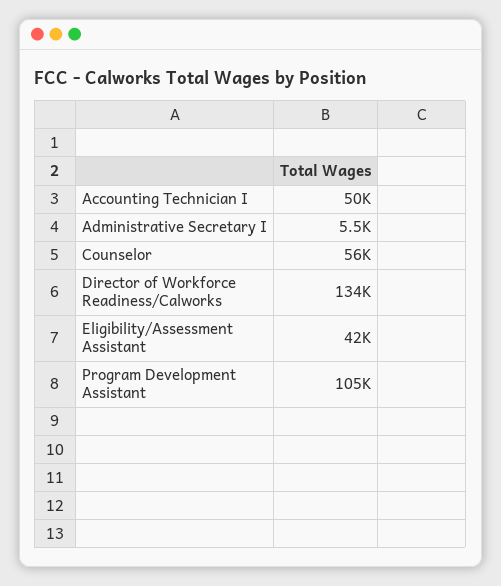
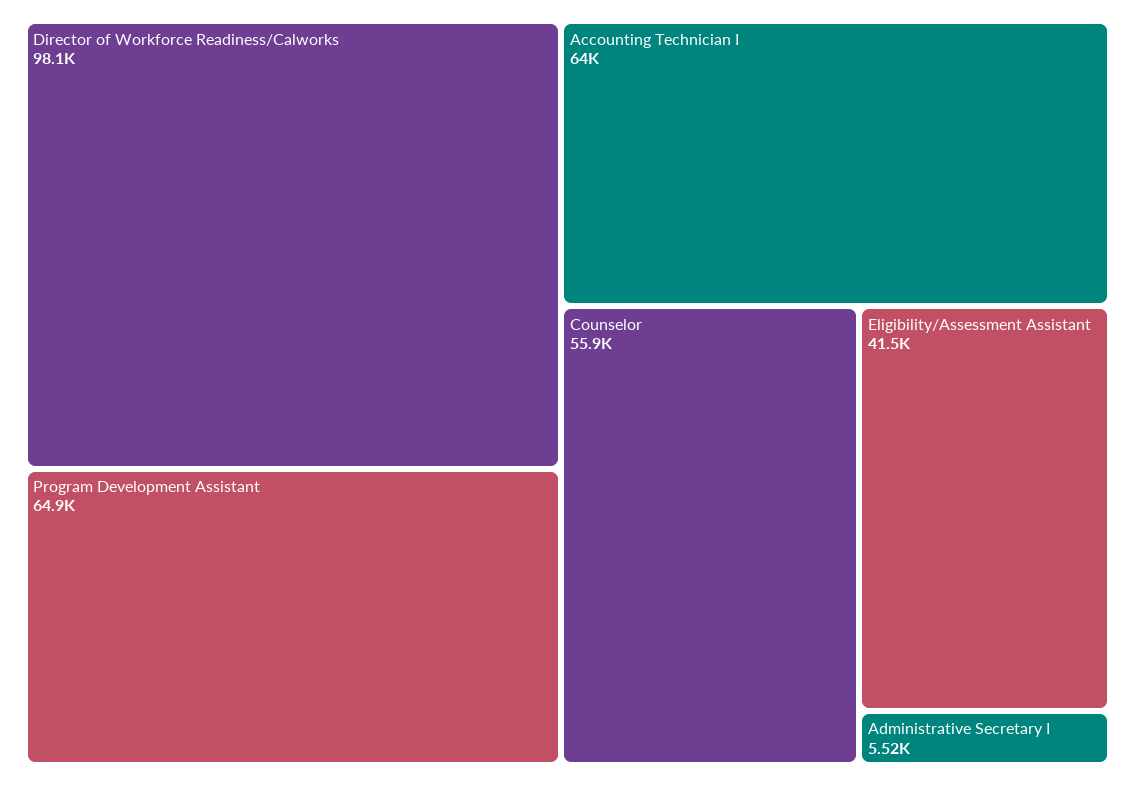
Accounting Technician I: 50000 -> 64000
Director of Workforce Readiness/Calworks: 134000 -> 98100
Program Development Assistant: 105000 -> 64900

